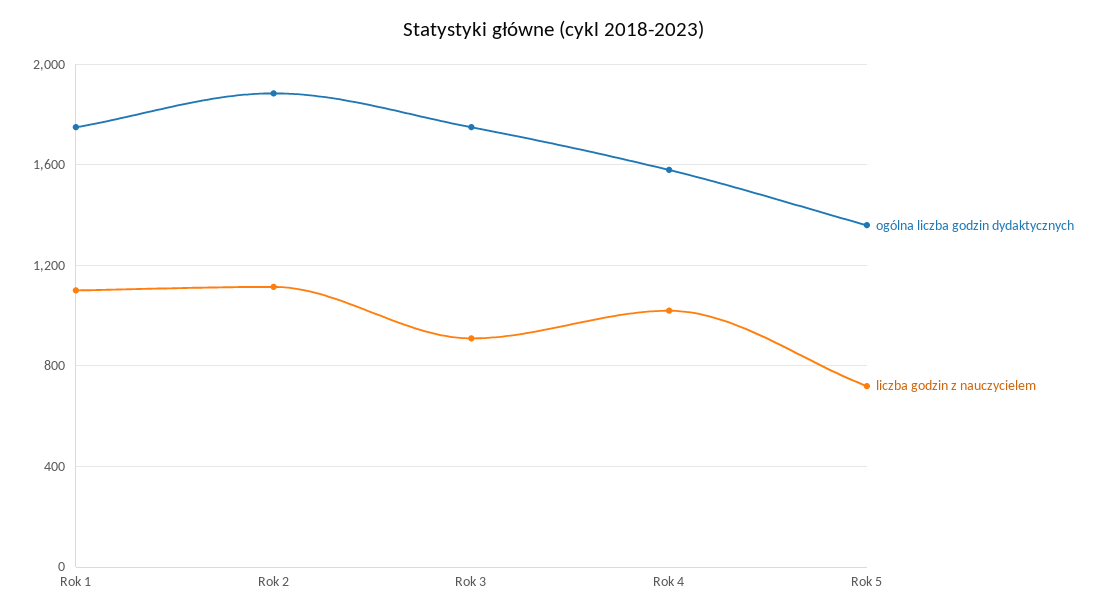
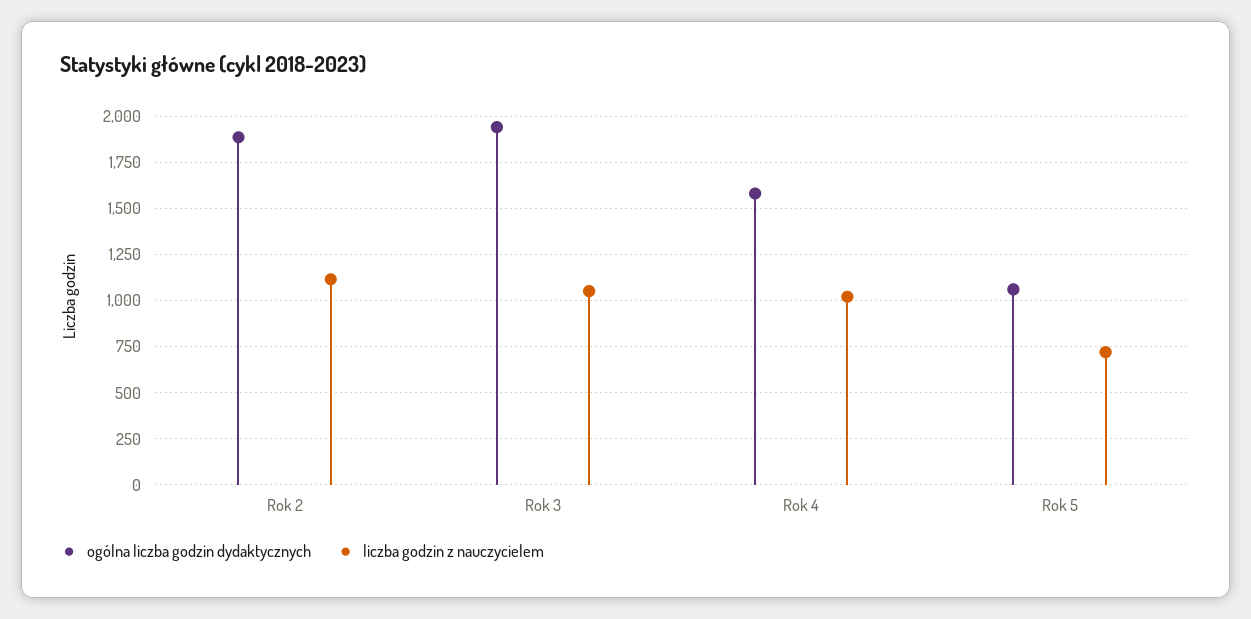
ogólna liczba godzin dydaktycznych, Rok 1: 1750 -> none
liczba godzin z nauczycielem, Rok 1: 1100 -> none
ogólna liczba godzin dydaktycznych, Rok 3: 1750 -> 1950
liczba godzin z nauczycielem, Rok 3: 900 -> 1050
ogólna liczba godzin dydaktycznych, Rok 5: 1350 -> 1050

